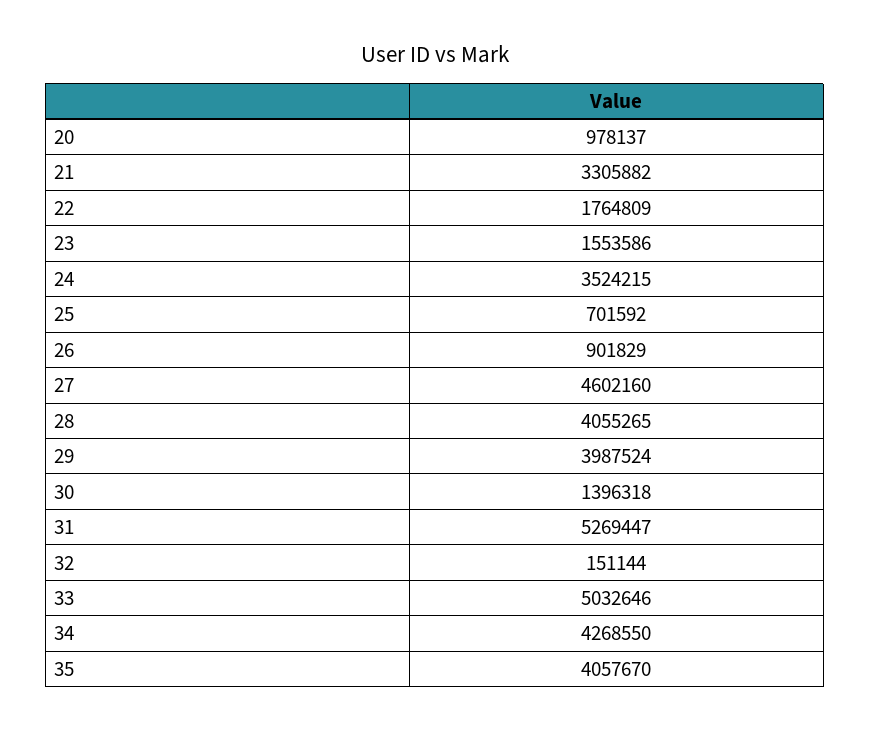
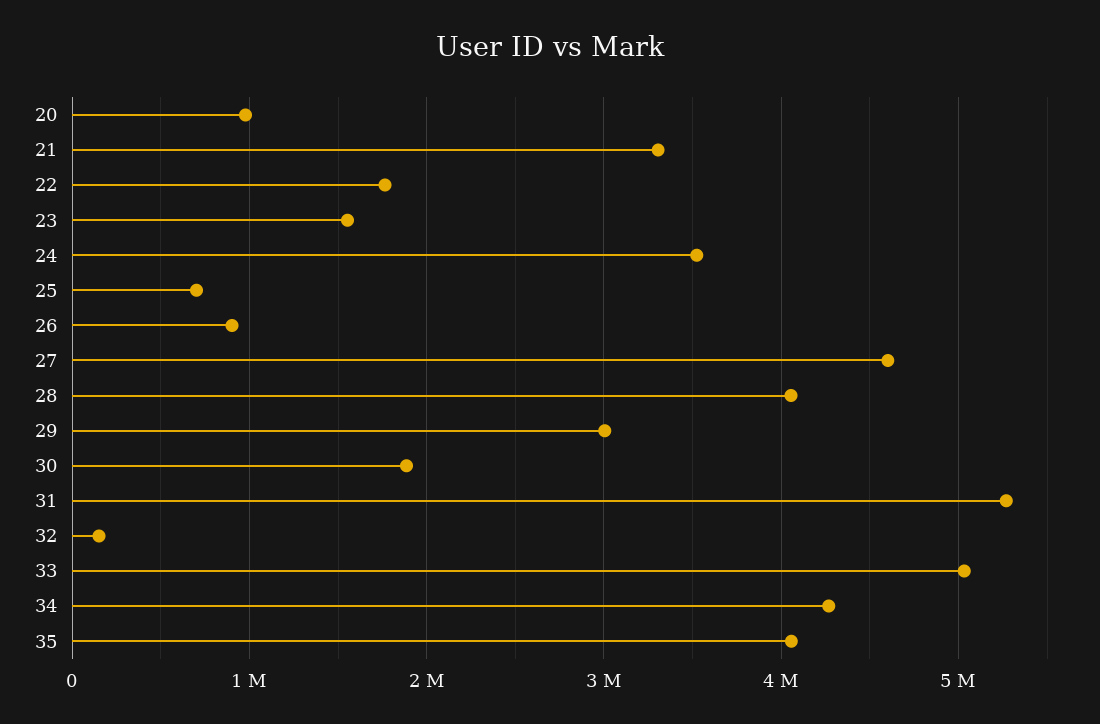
29: 3987524 -> 3000000
30: 1396318 -> 1900000

